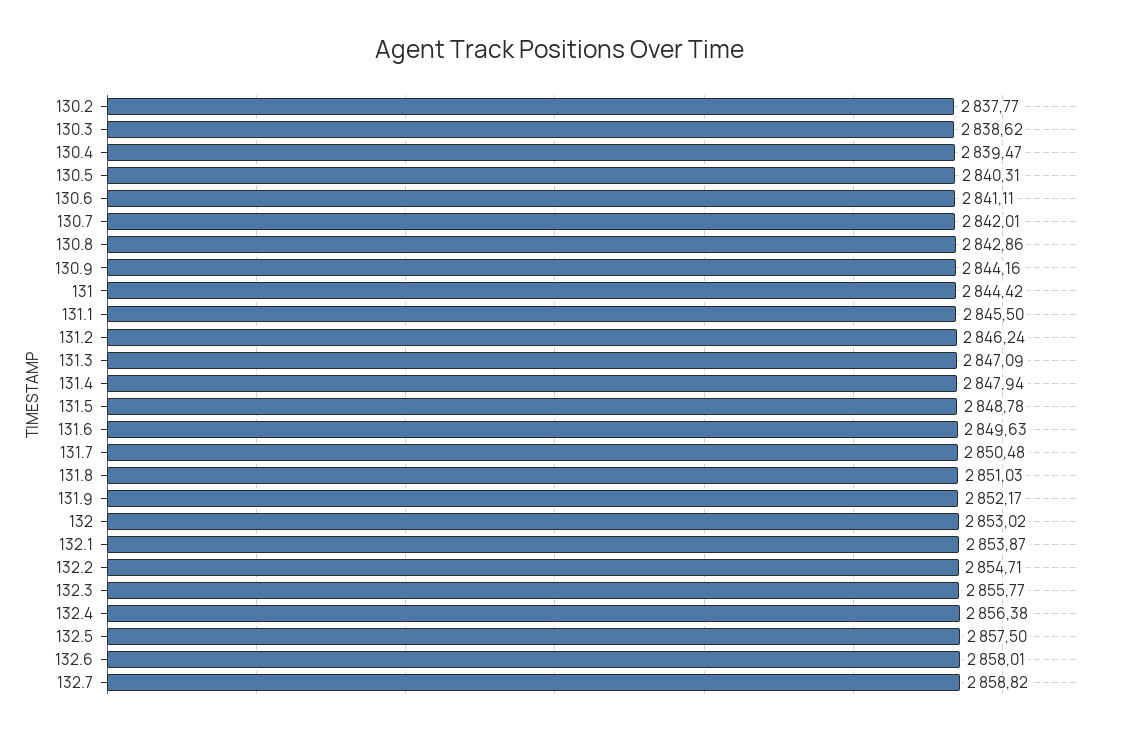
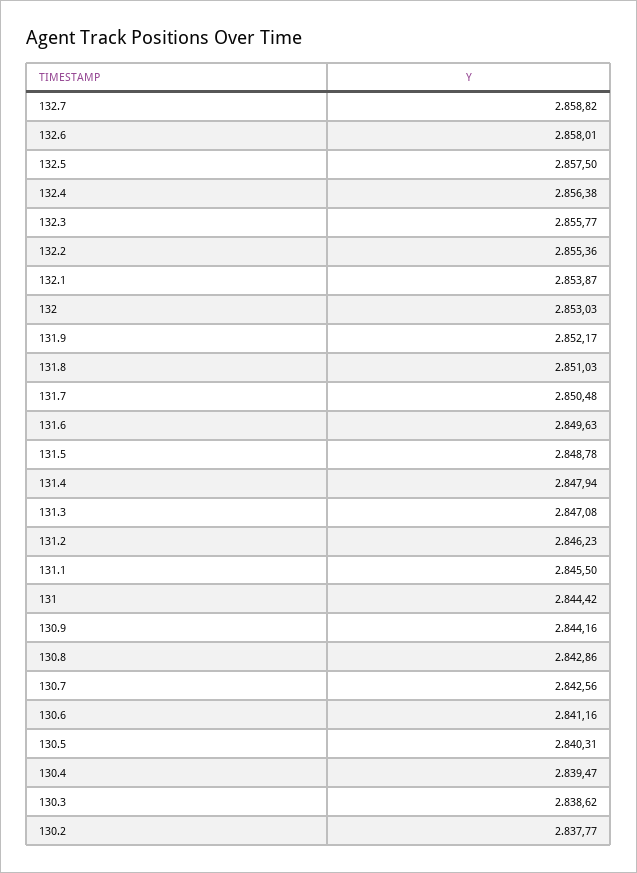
130.6: 2841.11 -> 2841.16
130.7: 2842.01 -> 2842.56
131.2: 2846.24 -> 2846.23
131.3: 2847.09 -> 2847.08
132: 2853.02 -> 2853.03
132.2: 2854.71 -> 2855.36

